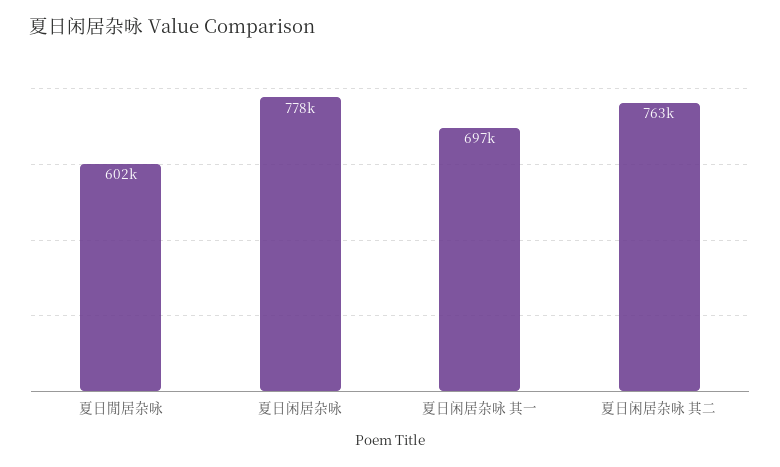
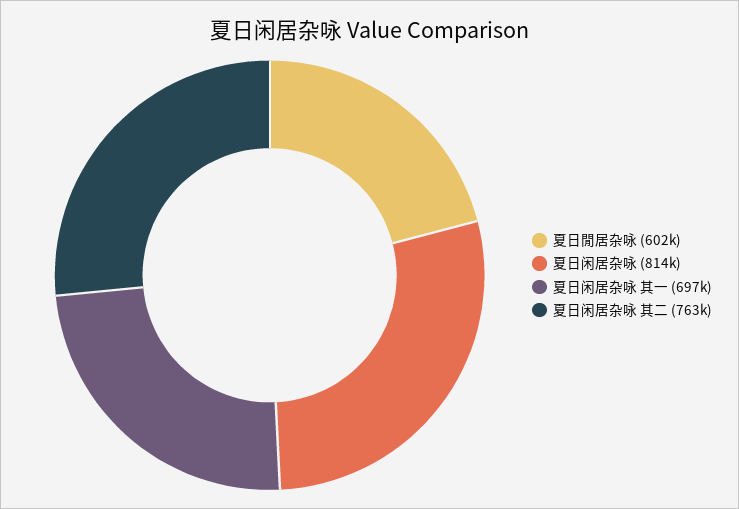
夏日闲居杂咏: 778000 -> 814000

